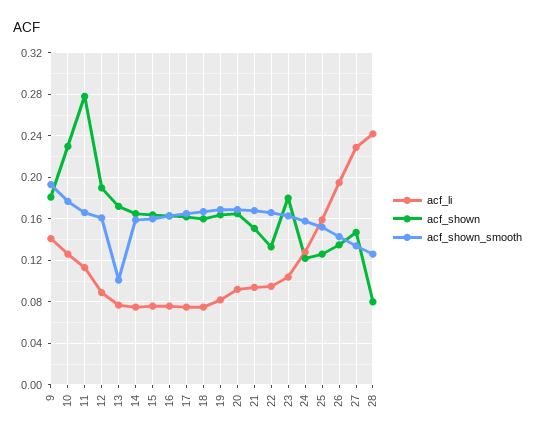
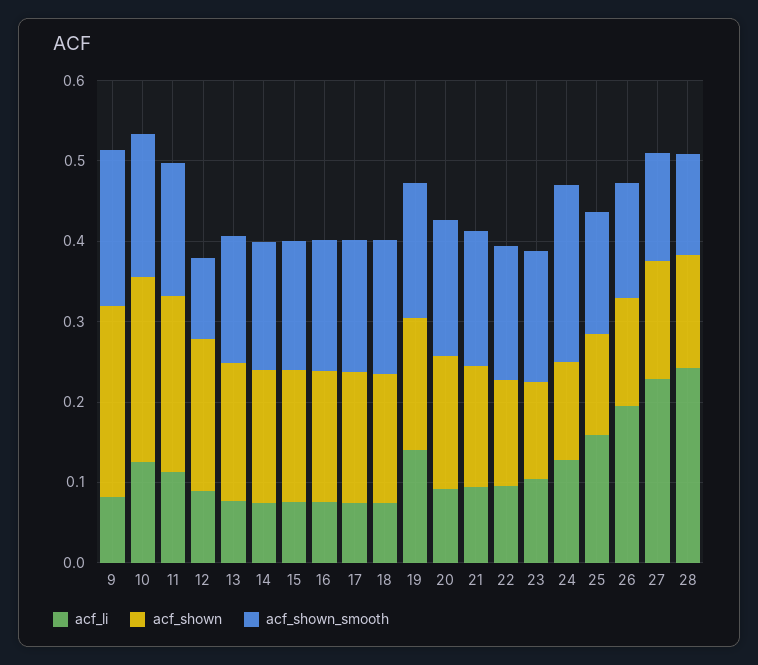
acf_li, 9: 0.14 -> 0.08
acf_shown, 9: 0.18 -> 0.24
acf_shown, 11: 0.28 -> 0.22
acf_shown_smooth, 12: 0.16 -> 0.1
acf_shown_smooth, 13: 0.1 -> 0.16
acf_li, 19: 0.08 -> 0.14
acf_shown, 23: 0.18 -> 0.12
acf_shown_smooth, 24: 0.16 -> 0.22
acf_shown, 28: 0.08 -> 0.14

